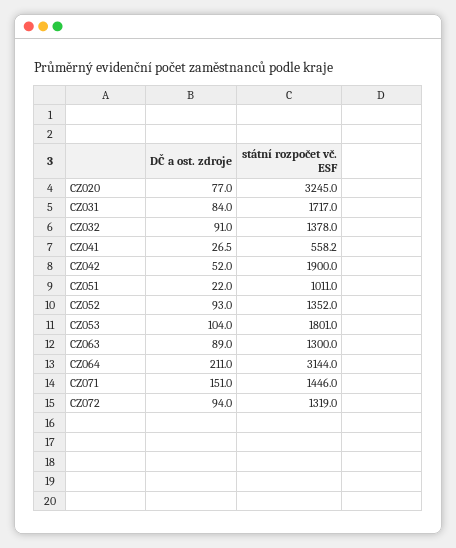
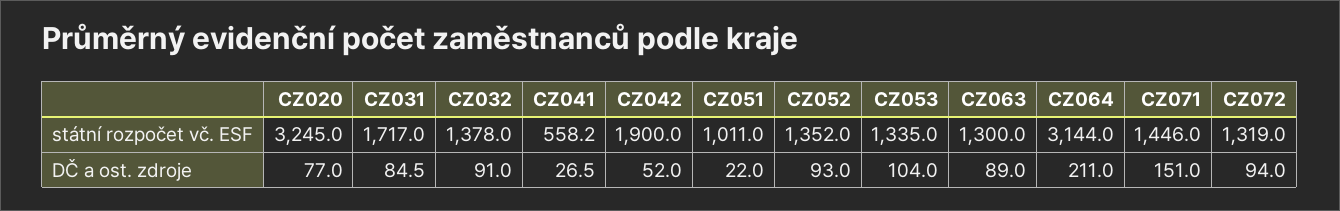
DČ a ost. zdroje, CZ031: 84 -> 84.5
státní rozpočet vč. ESF, CZ053: 1801 -> 1335

